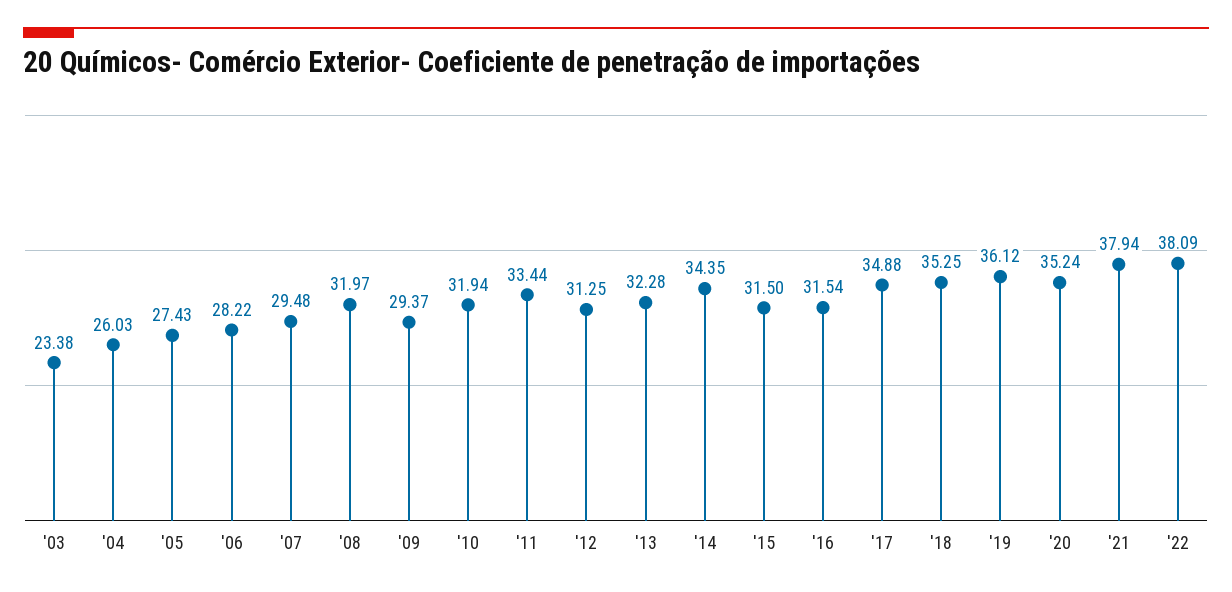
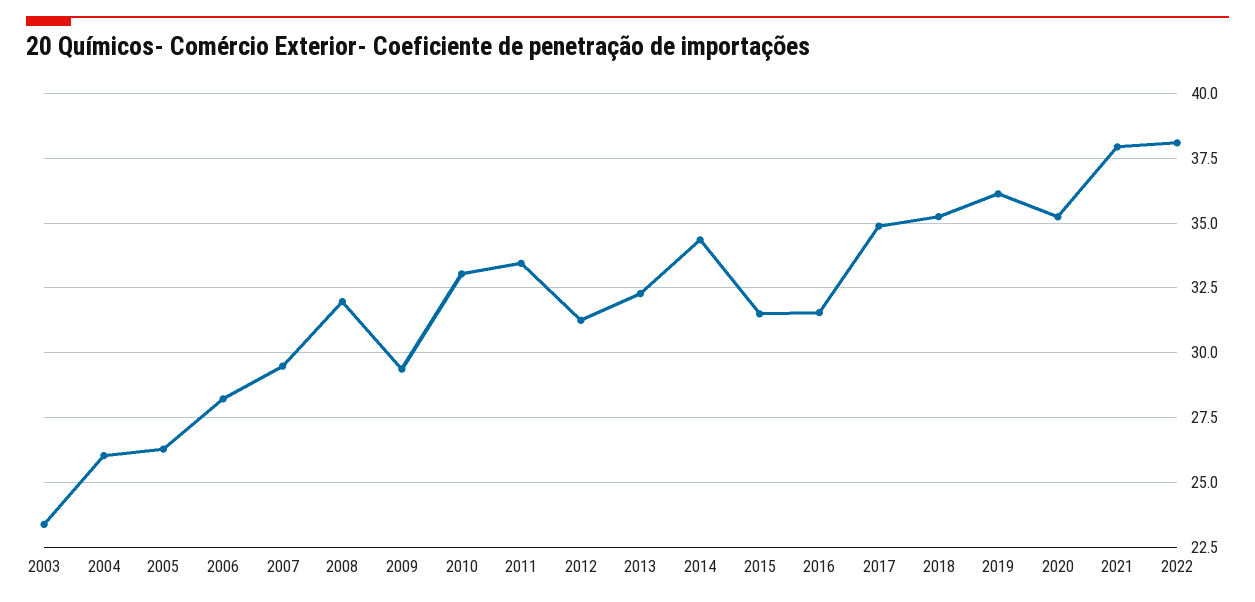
'05: 27.43 -> 26.25
'10: 31.94 -> 33

